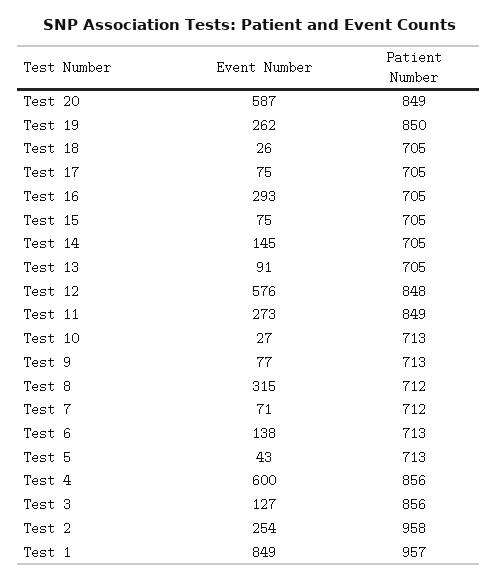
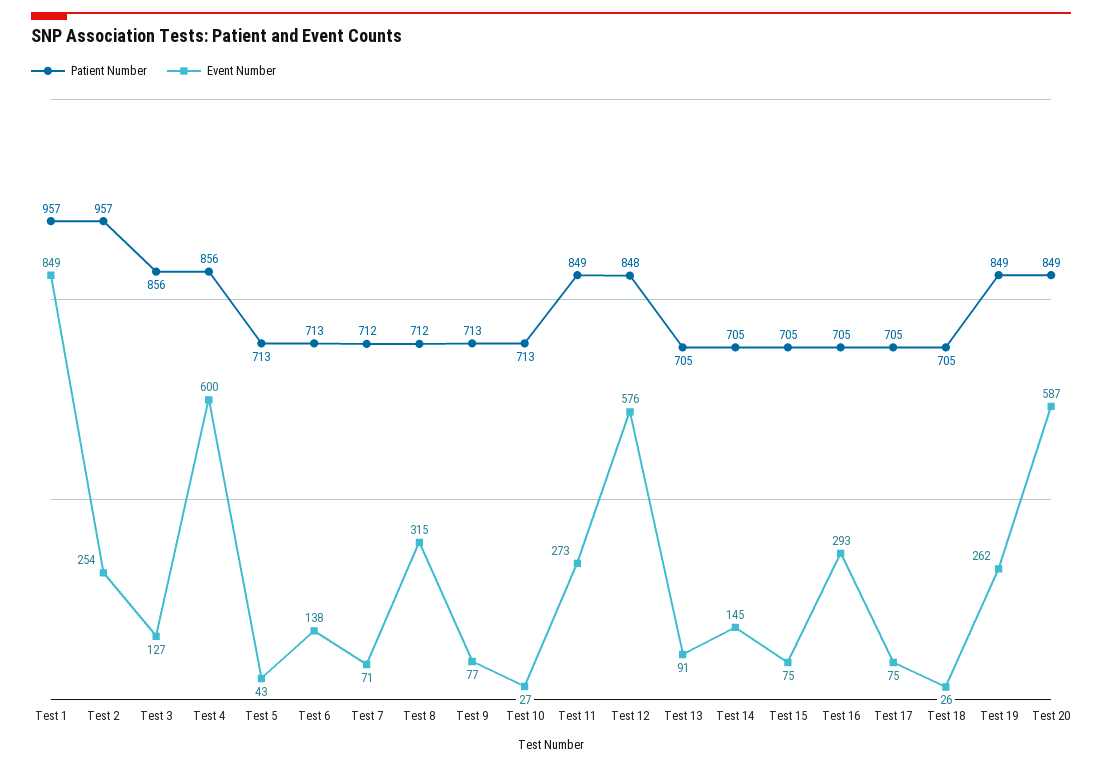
Patient Number, Test 19: 850 -> 849
Patient Number, Test 2: 958 -> 957

